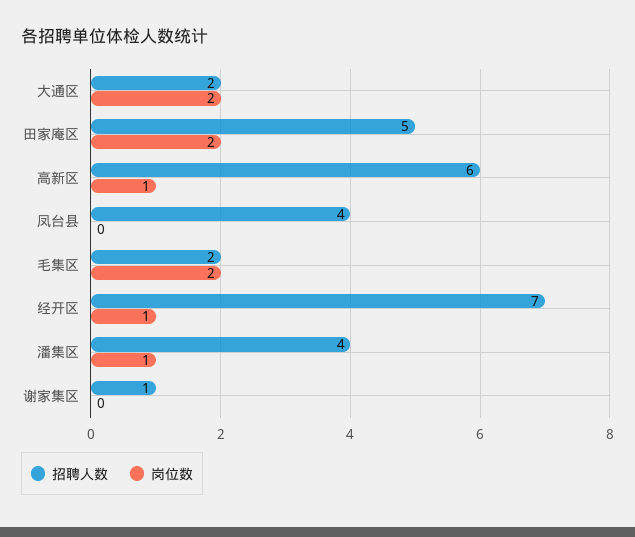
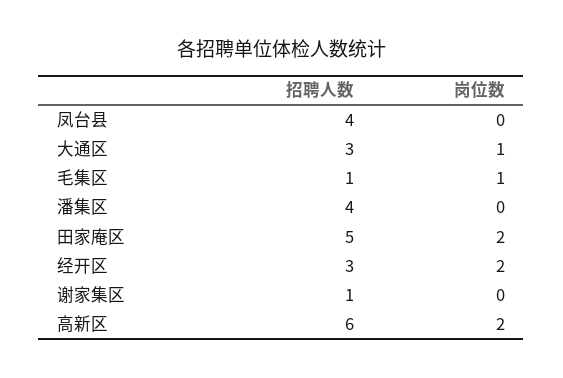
招聘人数, 大通区: 2 -> 3
岗位数, 大通区: 2 -> 1
岗位数, 高新区: 1 -> 2
招聘人数, 毛集区: 2 -> 1
岗位数, 毛集区: 2 -> 1
招聘人数, 经开区: 7 -> 3
岗位数, 经开区: 1 -> 2
岗位数, 潘集区: 1 -> 0

